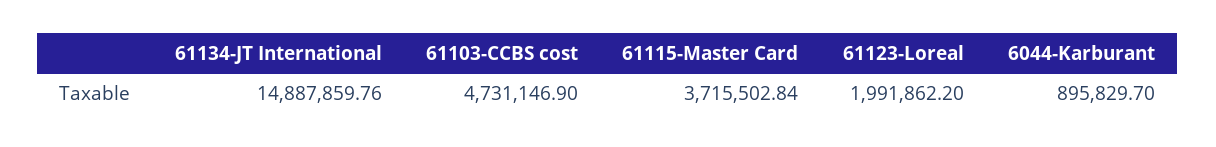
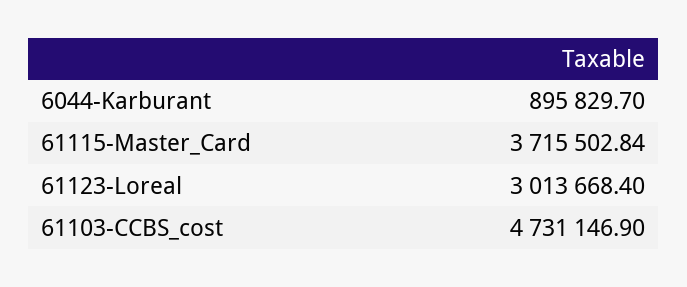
61134-JT International: 14887859.76 -> none
61123-Loreal: 1991862.2 -> 3013668.4

